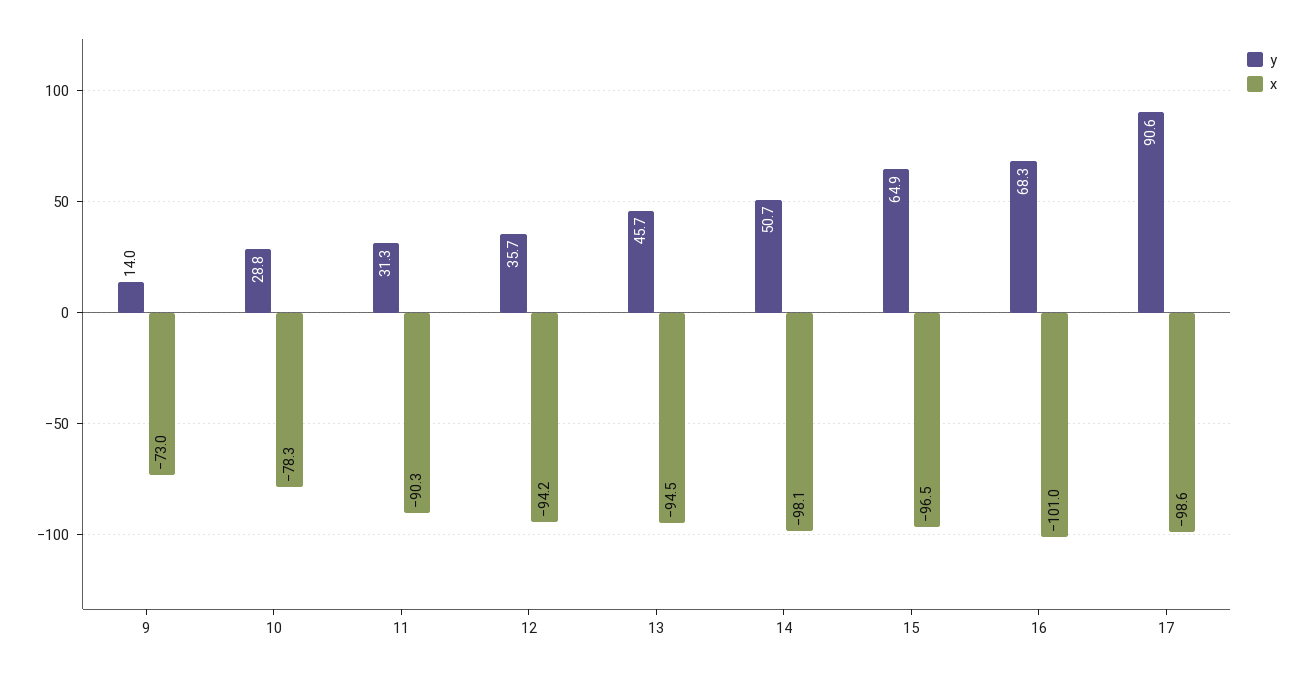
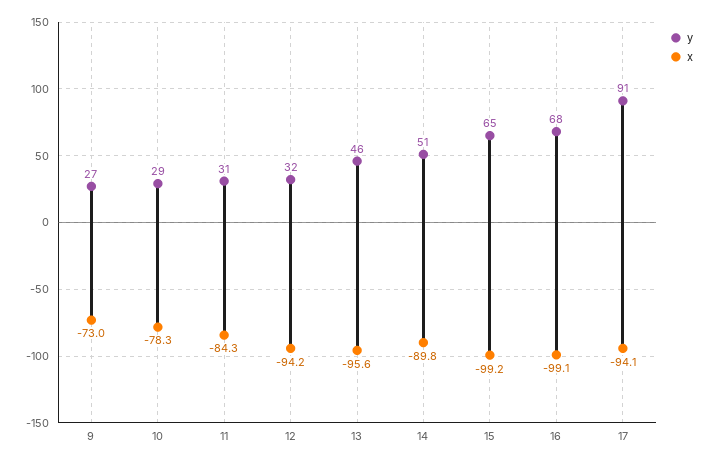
y, 9: 14 -> 27
x, 11: -90.3 -> -84.3
y, 12: 35.7 -> 32
x, 13: -94.5 -> -95.6
x, 14: -98.1 -> -89.8
x, 15: -96.5 -> -99.2
x, 16: -101 -> -99.1
x, 17: -98.6 -> -94.1

